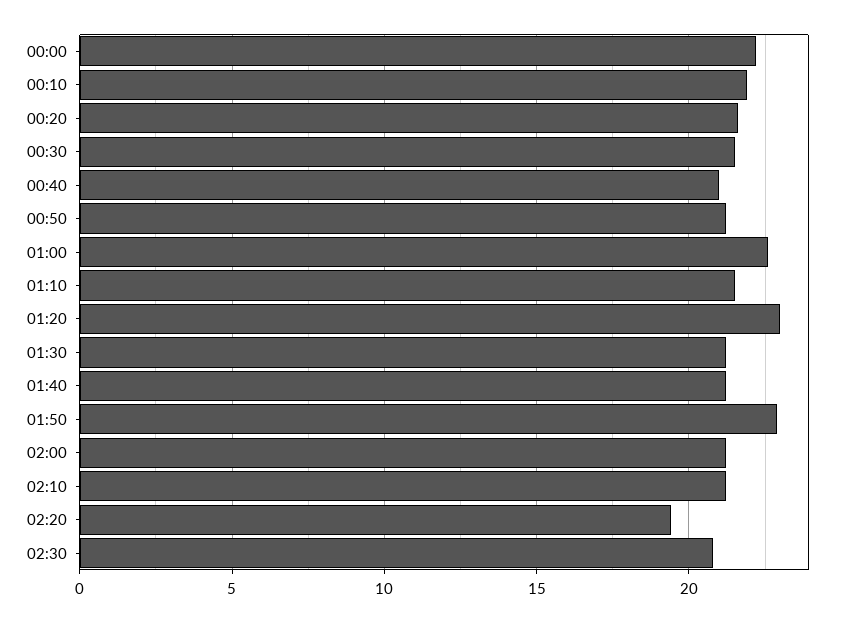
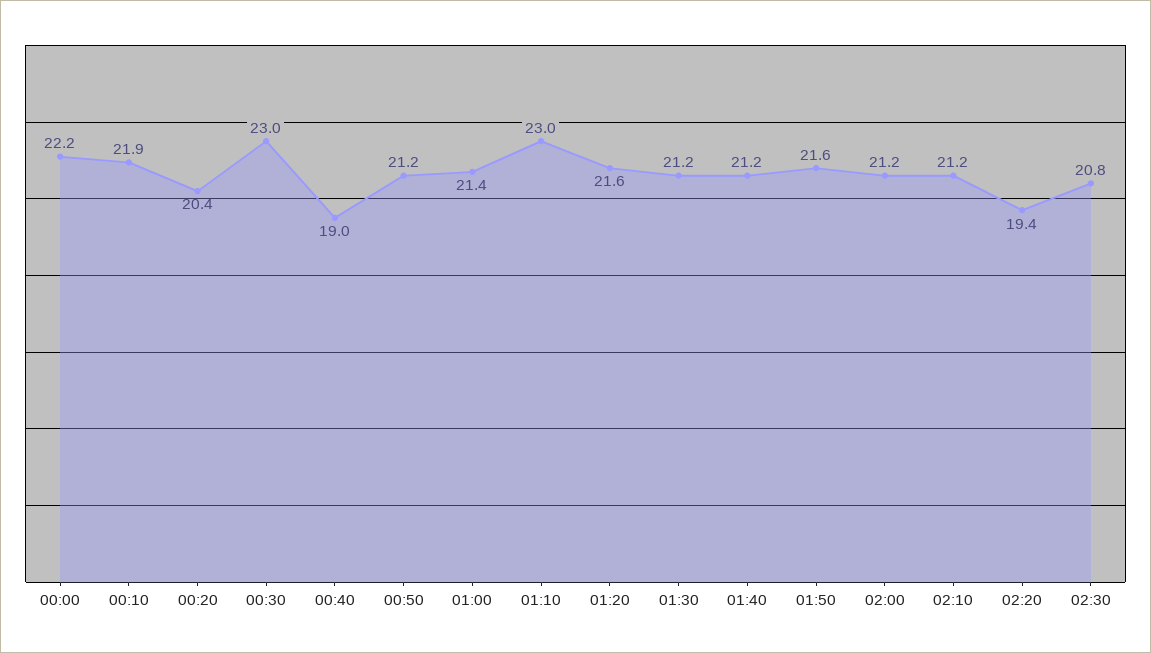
00:20: 21.5 -> 20.4
00:30: 21.5 -> 23
00:40: 21 -> 19
01:00: 22.5 -> 21.4
01:10: 21.5 -> 23
01:20: 23 -> 21.6
01:50: 23 -> 21.6

